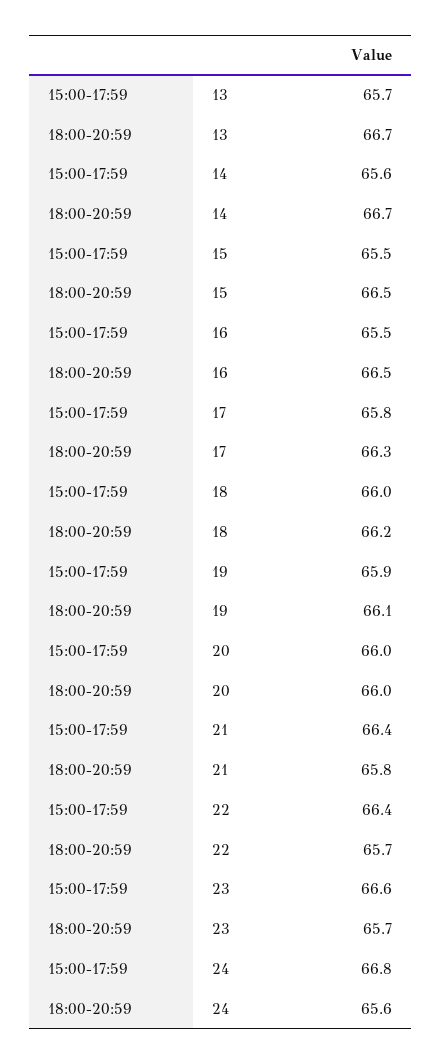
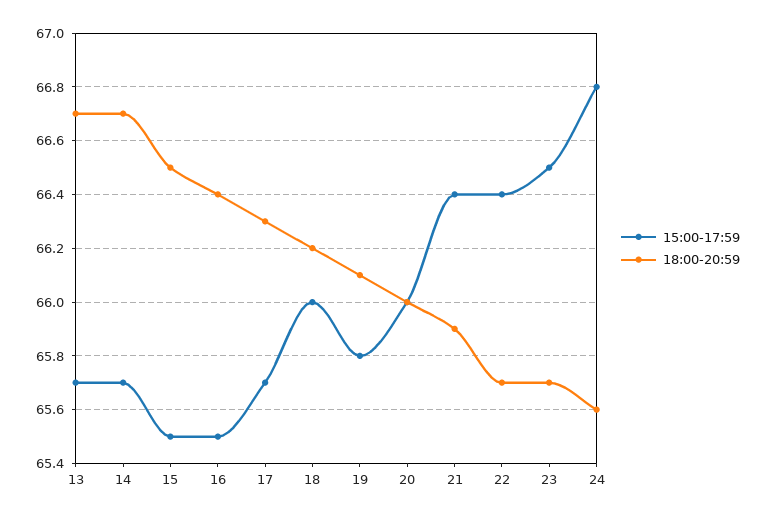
15:00-17:59, 14: 65.6 -> 65.7
18:00-20:59, 16: 66.5 -> 66.4
15:00-17:59, 17: 65.8 -> 65.7
15:00-17:59, 19: 65.9 -> 65.8
18:00-20:59, 21: 65.8 -> 65.9
15:00-17:59, 23: 66.6 -> 66.5

